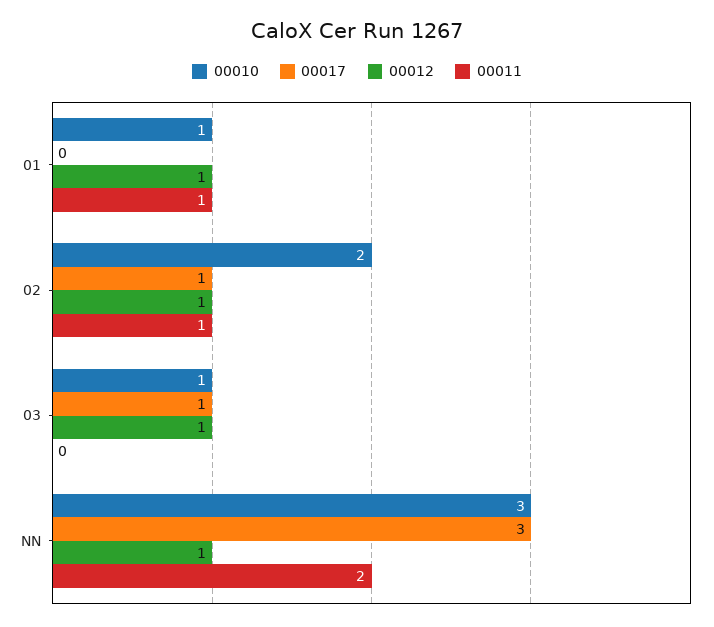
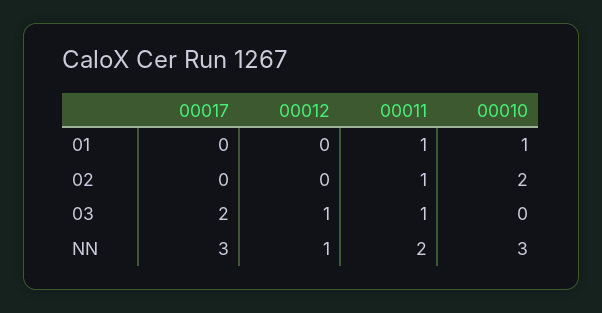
00012, 01: 1 -> 0
00017, 02: 1 -> 0
00012, 02: 1 -> 0
00010, 03: 1 -> 0
00017, 03: 1 -> 2
00011, 03: 0 -> 1

